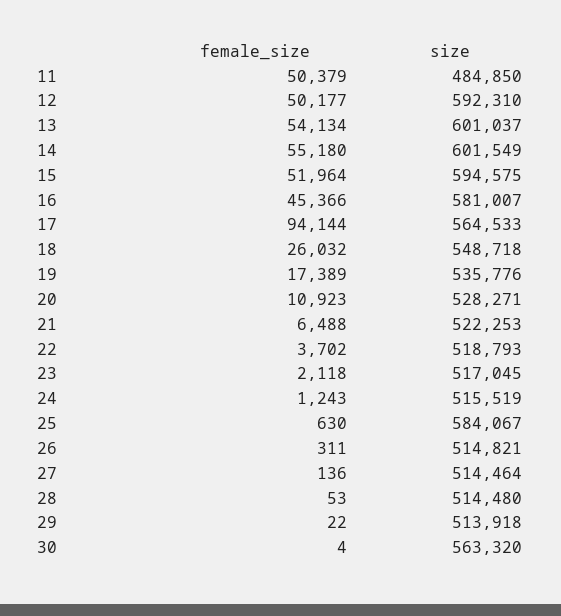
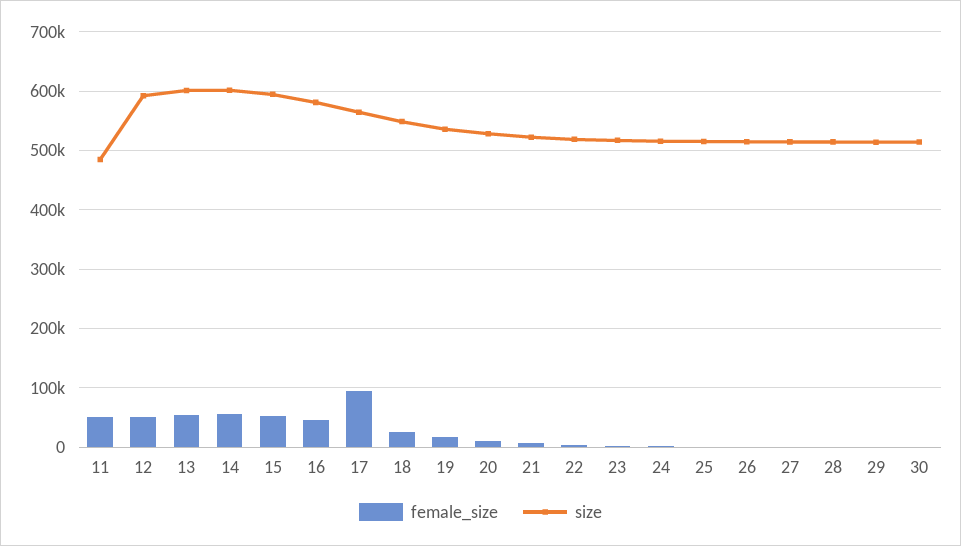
size, 25: 584067 -> 520000
size, 30: 563320 -> 520000

